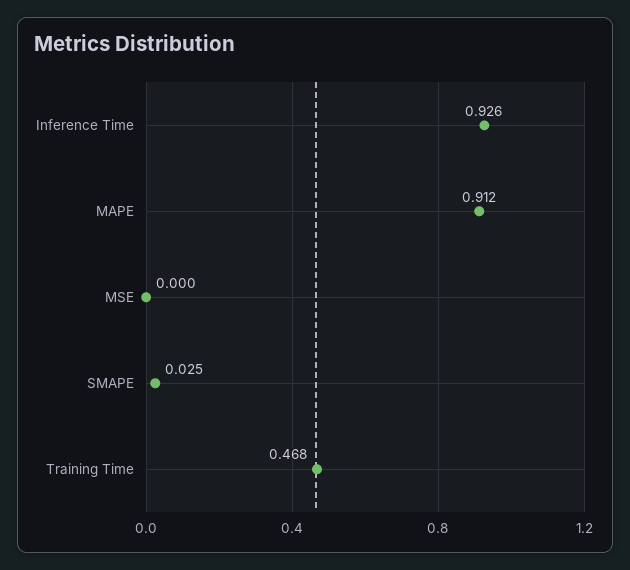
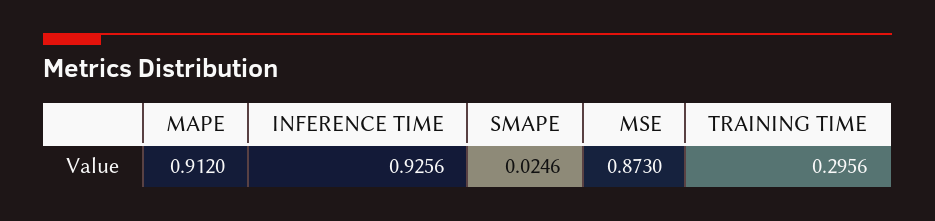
MSE: 0 -> 0.873
Training Time: 0.468 -> 0.2956

